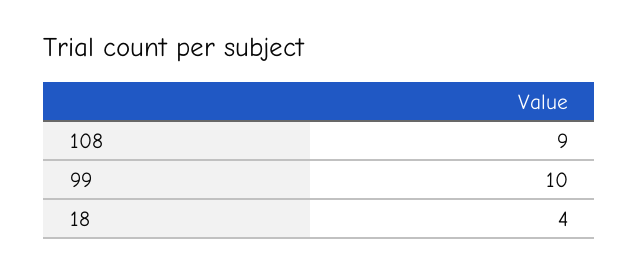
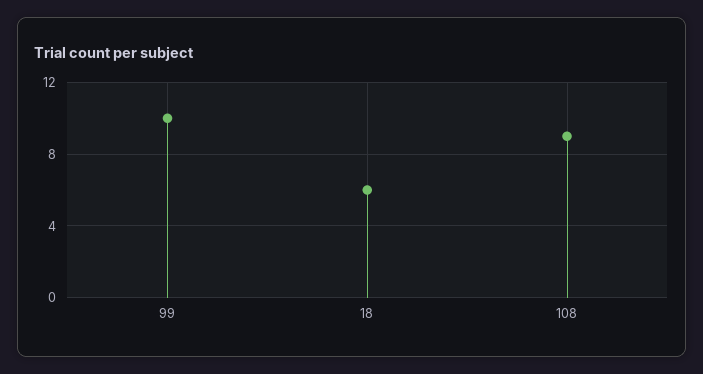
18: 4 -> 6

